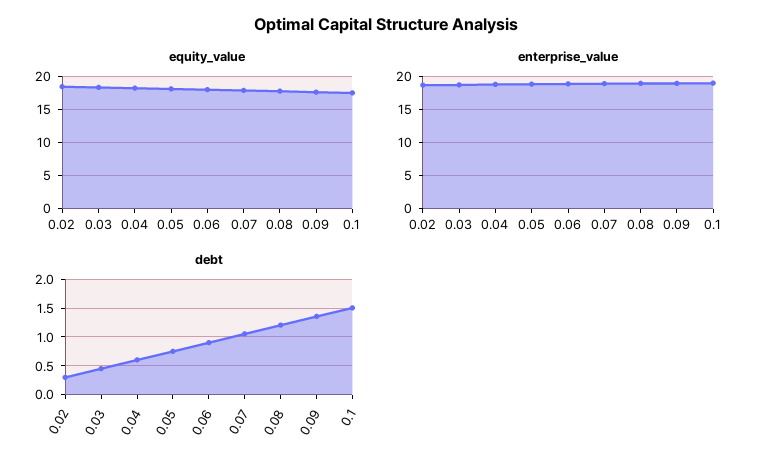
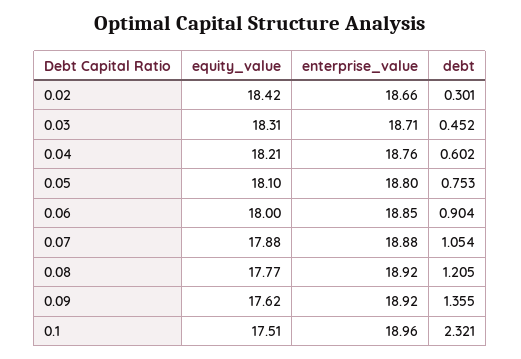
debt, 0.1: 1.5 -> 2.321

